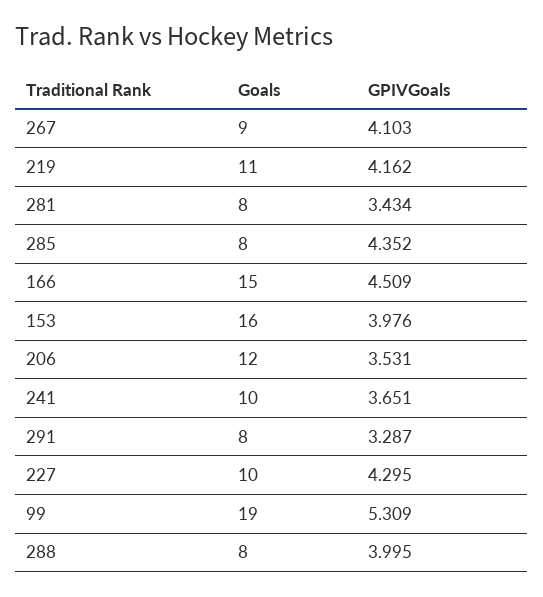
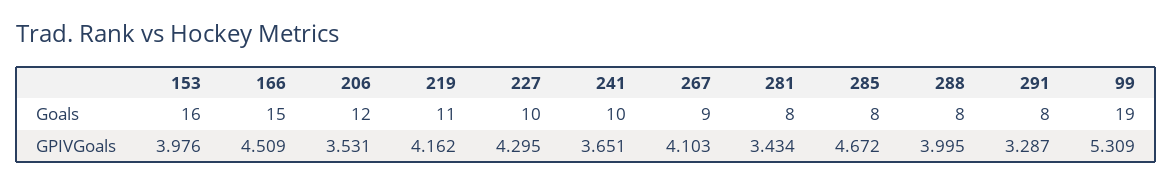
GPIVGoals, 285: 4.352 -> 4.672

